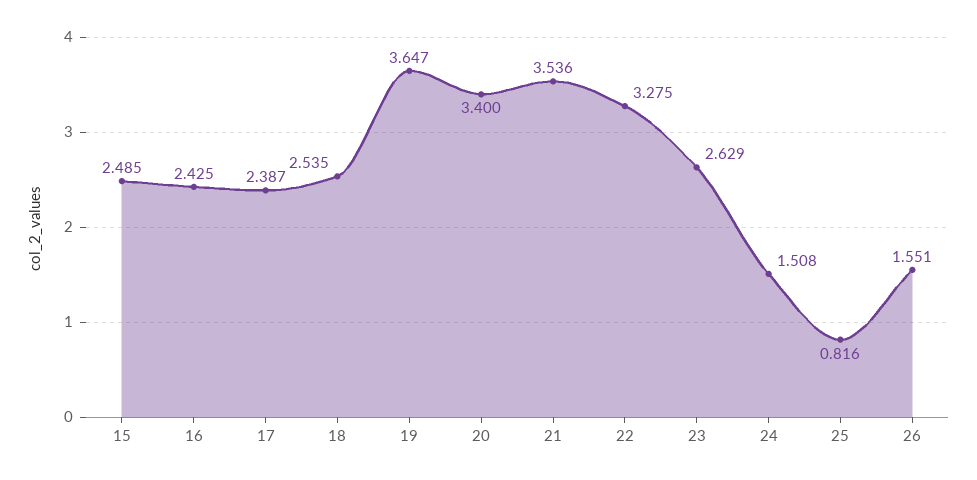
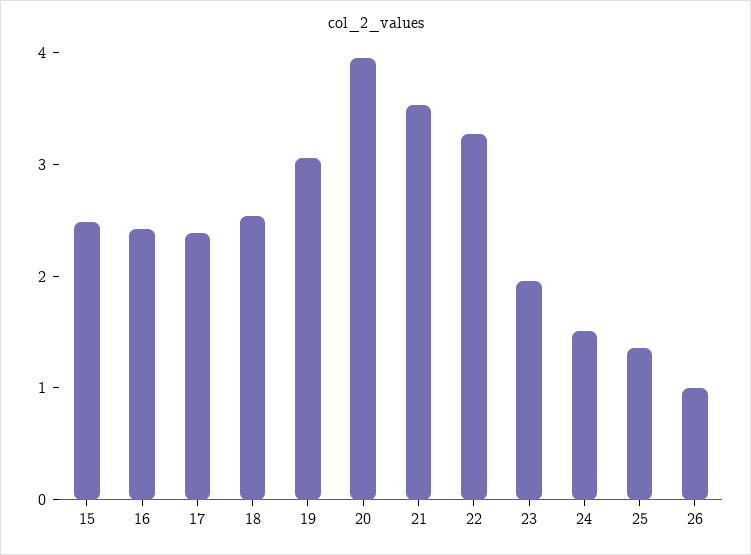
19: 3.647 -> 3
20: 3.4 -> 4
23: 2.629 -> 2
25: 0.816 -> 1.4
26: 1.551 -> 1

